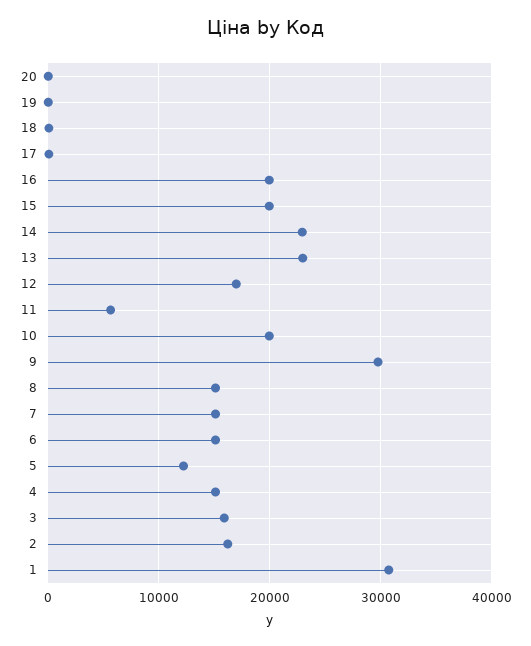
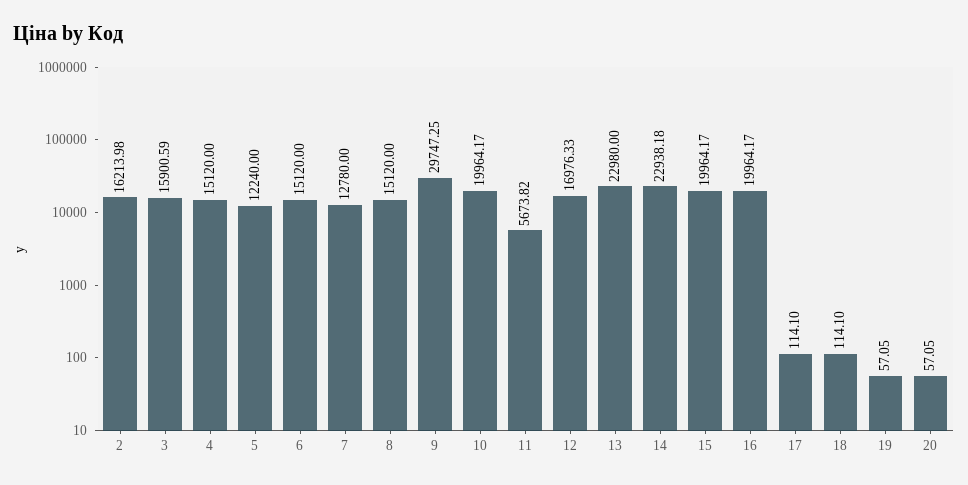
7: 15000 -> 12780
1: 31000 -> none

